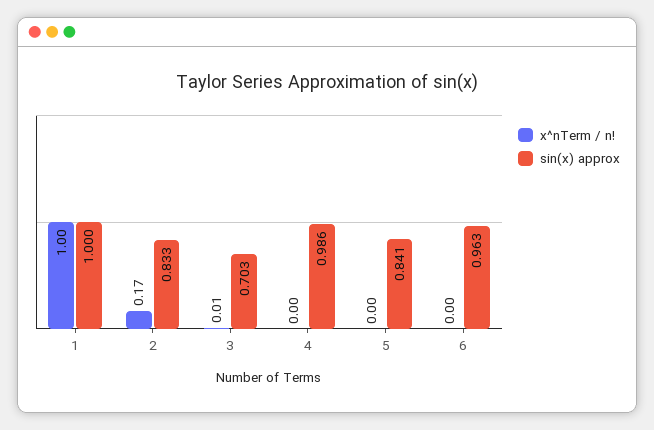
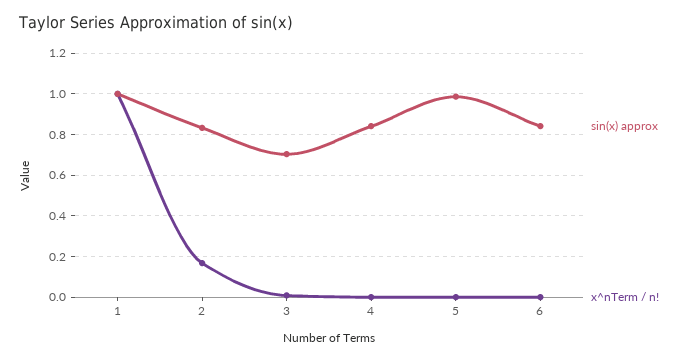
sin(x) approx, 4: 0.986 -> 0.85
sin(x) approx, 5: 0.841 -> 1
sin(x) approx, 6: 0.963 -> 0.85

